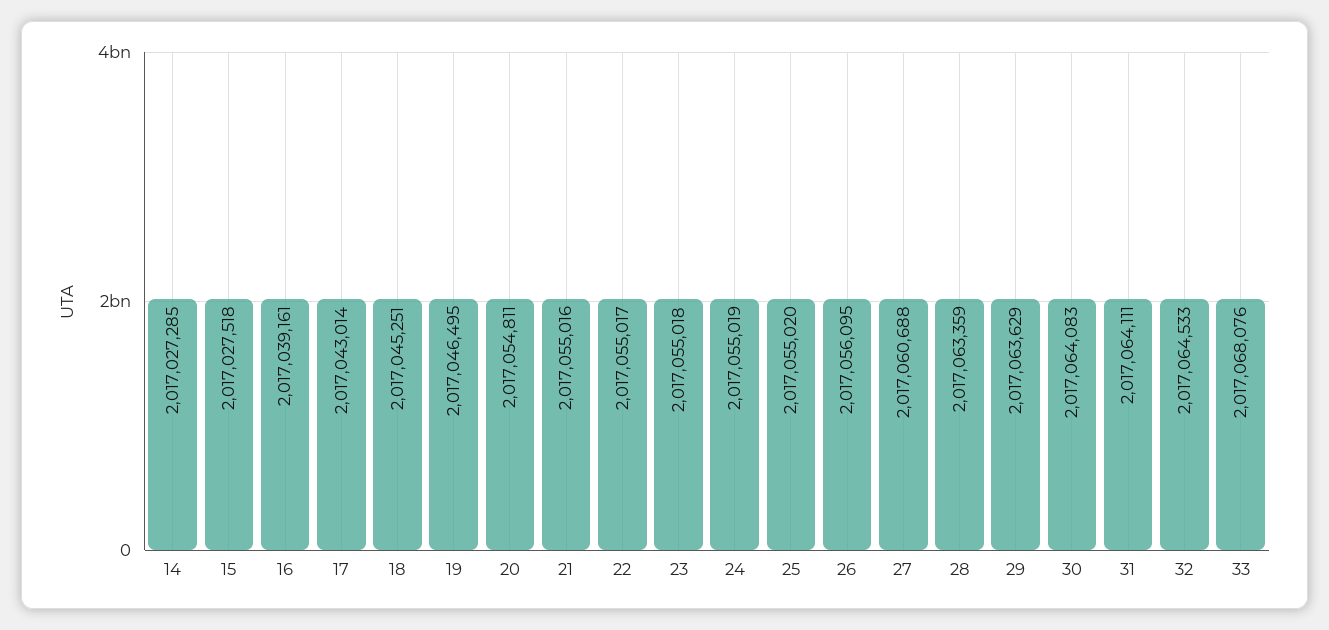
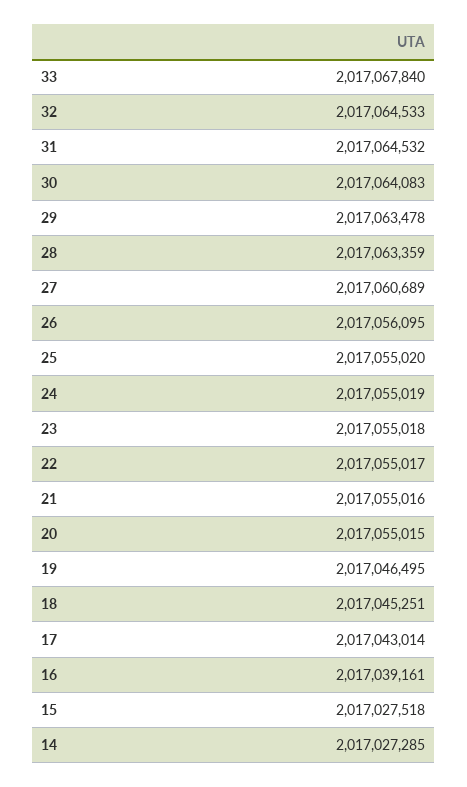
20: 2017054811 -> 2017055015
27: 2017060688 -> 2017060689
29: 2017063629 -> 2017063478
31: 2017064111 -> 2017064532
33: 2017068076 -> 2017067840

